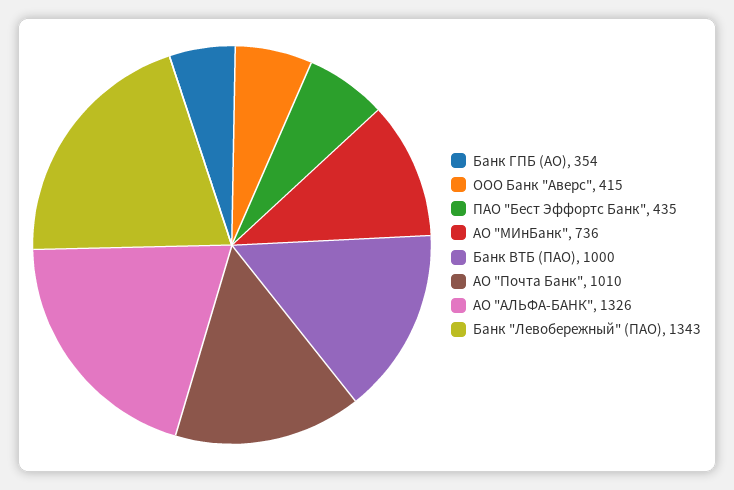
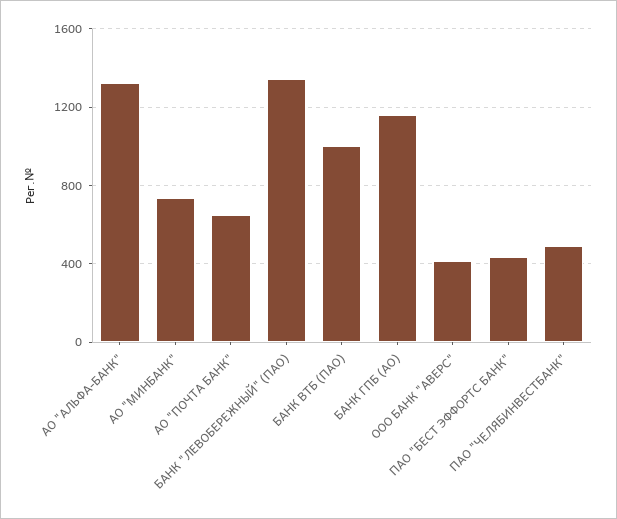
Банк ГПБ (АО): 354 -> 1150
АО "Почта Банк": 1010 -> 650
ПАО "ЧЕЛЯБИНВЕСТБАНК": none -> 500

